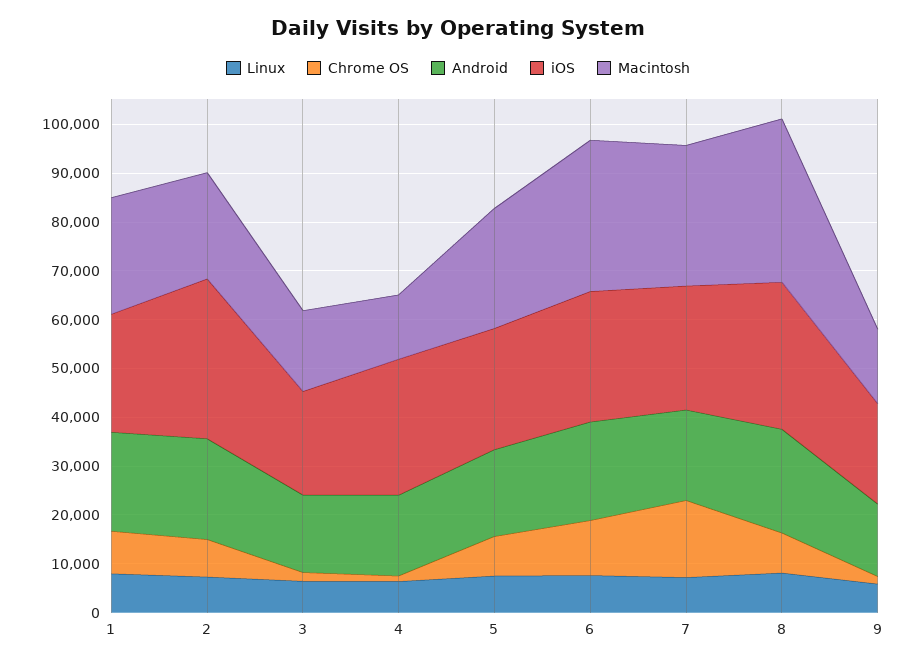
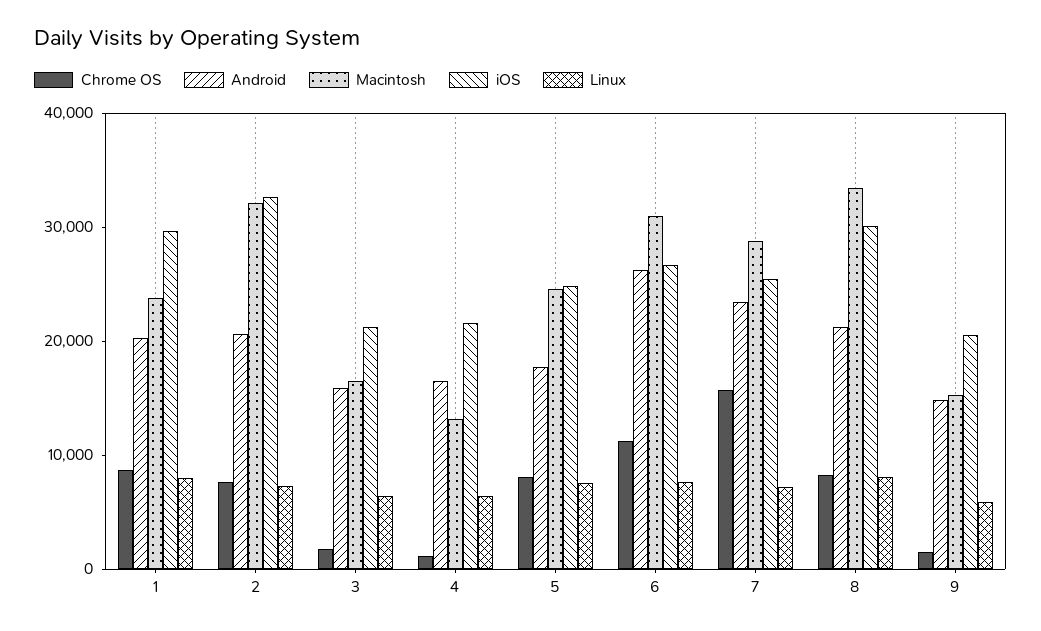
iOS, 1: 24000 -> 30000
Macintosh, 2: 22000 -> 32000
iOS, 4: 28000 -> 22000
Android, 6: 20000 -> 26000
Android, 7: 18000 -> 24000

